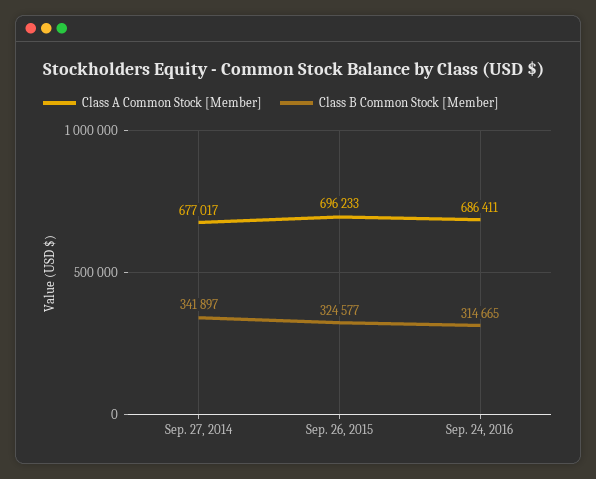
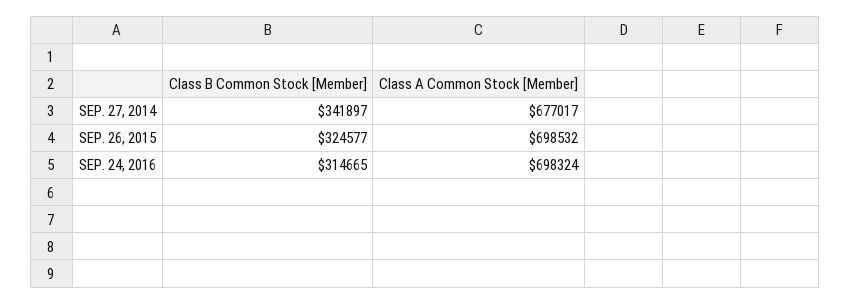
Class A Common Stock [Member], Sep. 26, 2015: 696233 -> 698532
Class A Common Stock [Member], Sep. 24, 2016: 686411 -> 698324

